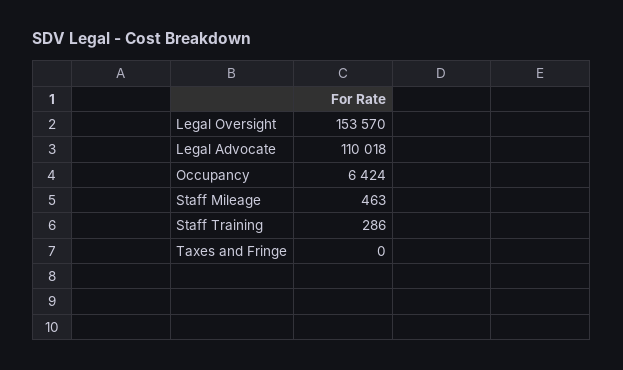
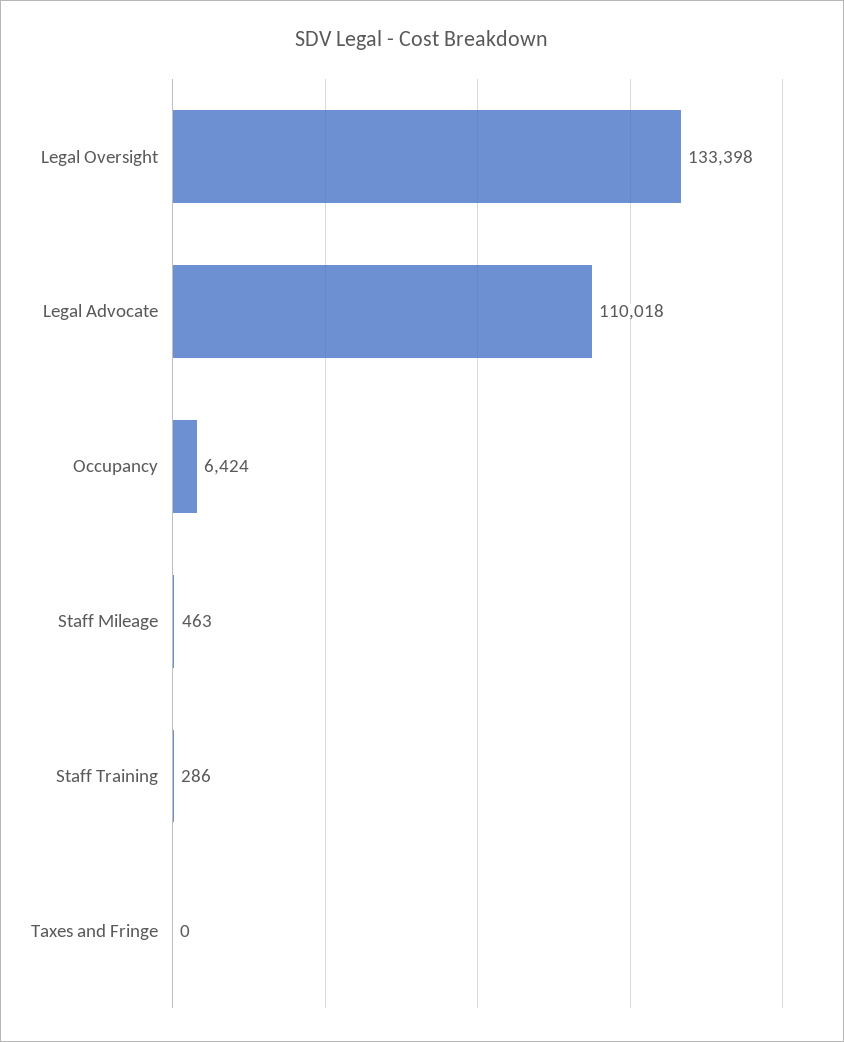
Legal Oversight: 153570 -> 133398

